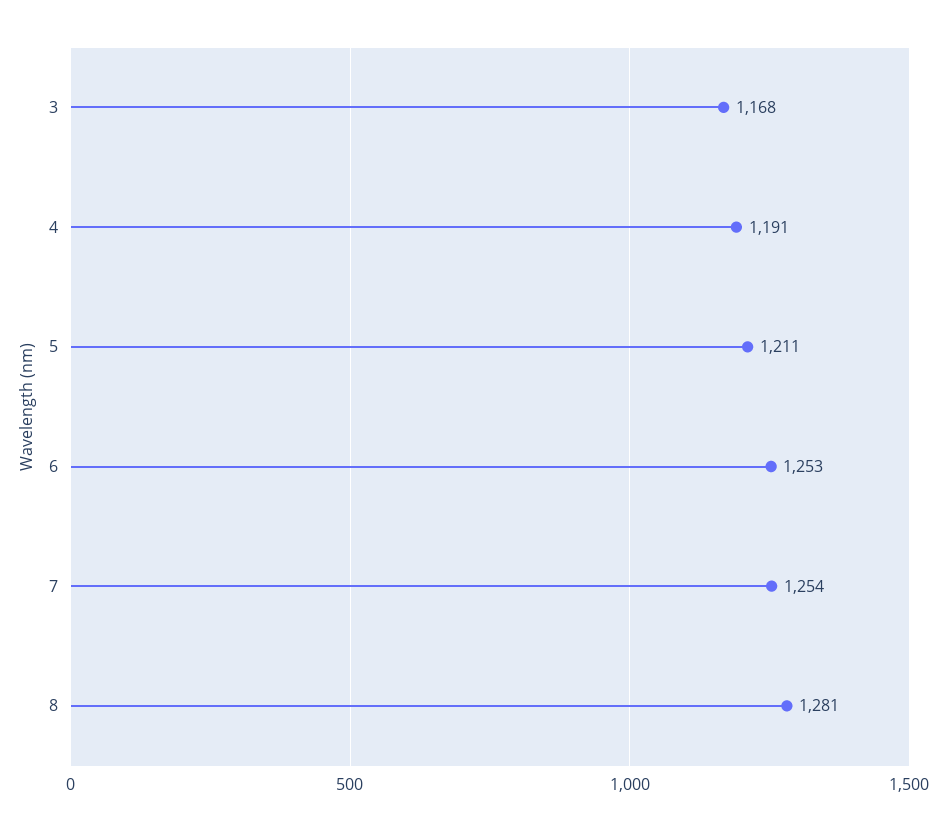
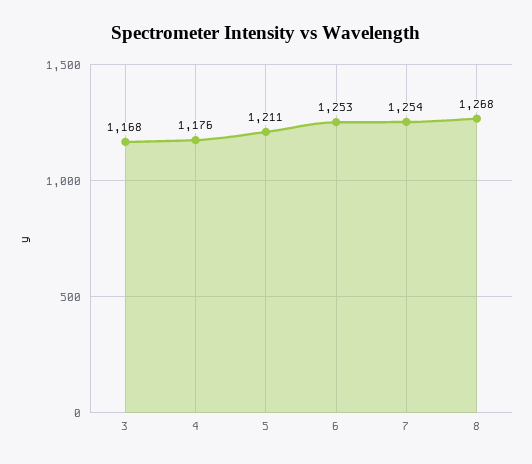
4: 1191 -> 1176
8: 1281 -> 1268

